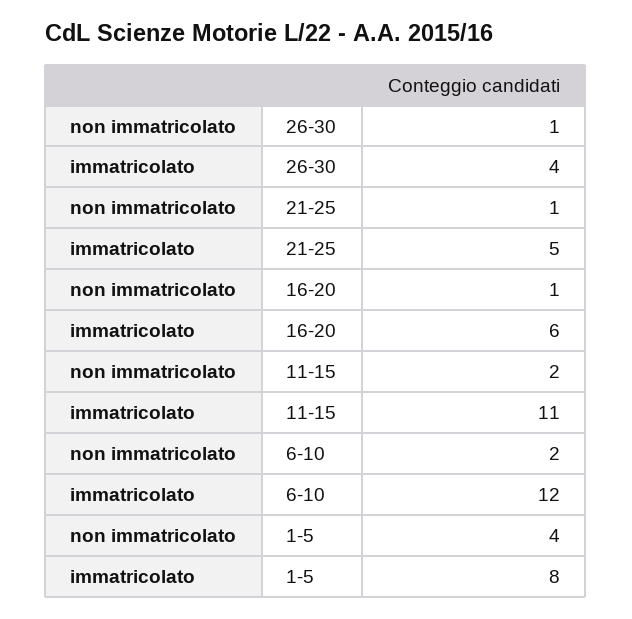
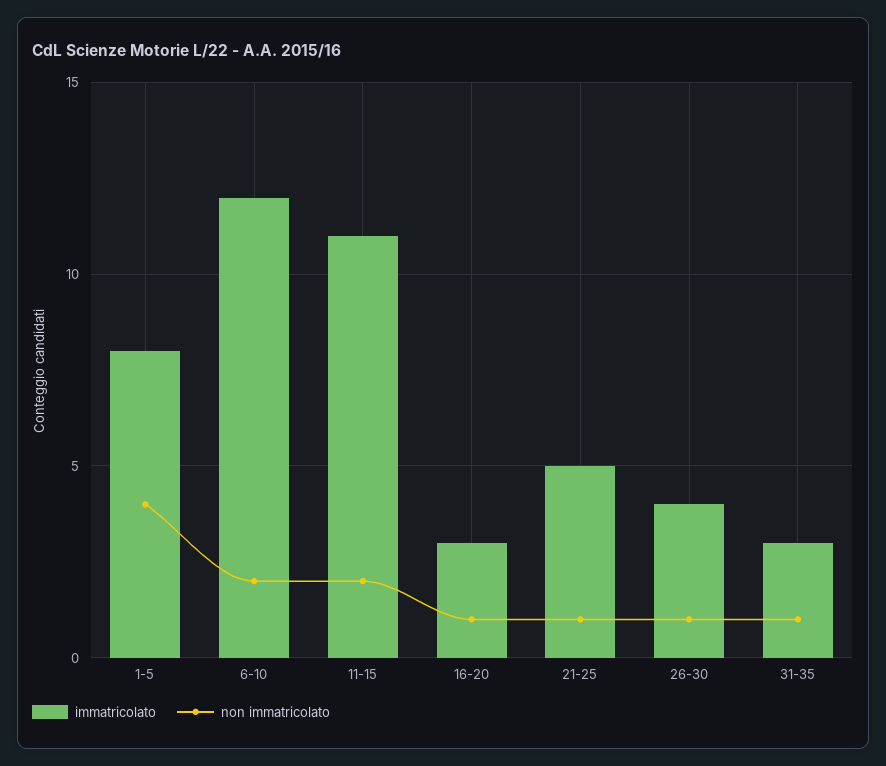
immatricolato, 16-20: 6 -> 3
immatricolato, 31-35: none -> 3
non immatricolato, 31-35: none -> 1

